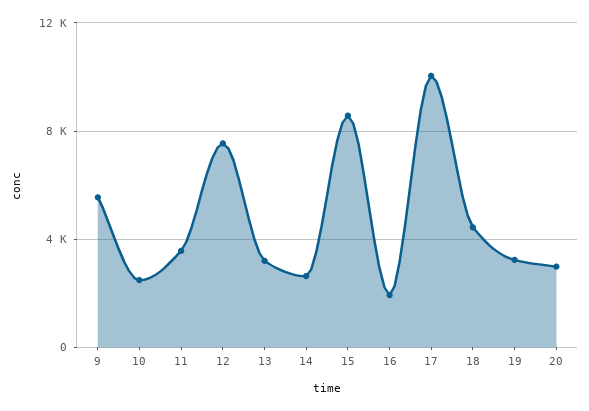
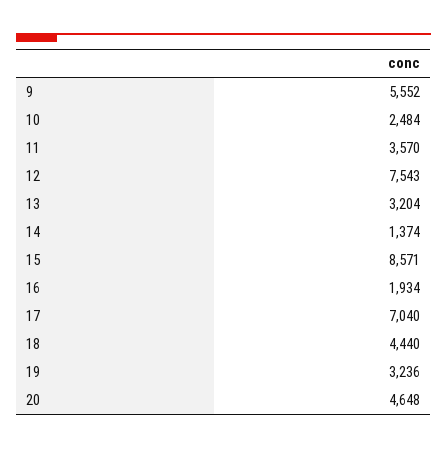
14: 2500 -> 1374
17: 10000 -> 7040
20: 3000 -> 4648

